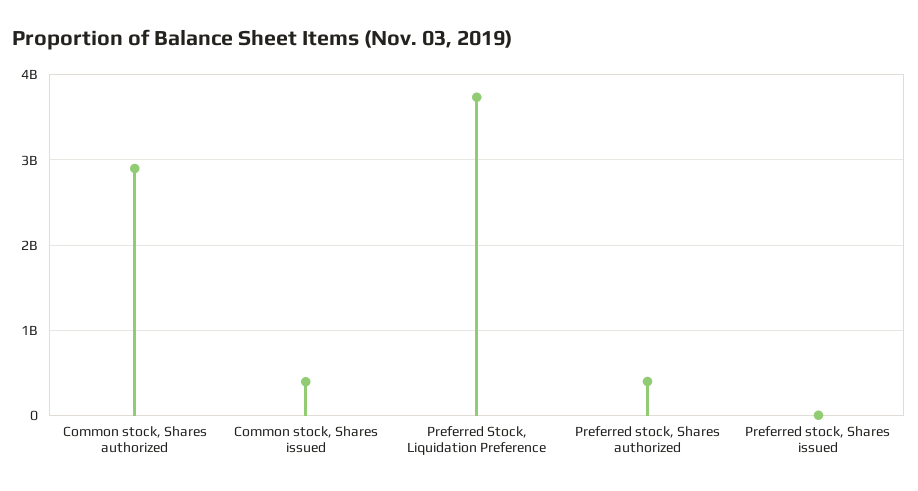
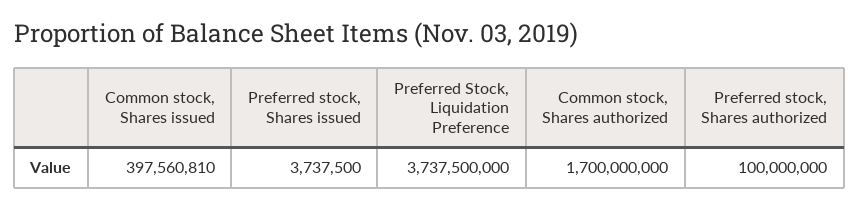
Common stock, Shares authorized: 2900000000 -> 1700000000
Preferred stock, Shares authorized: 400000000 -> 100000000

